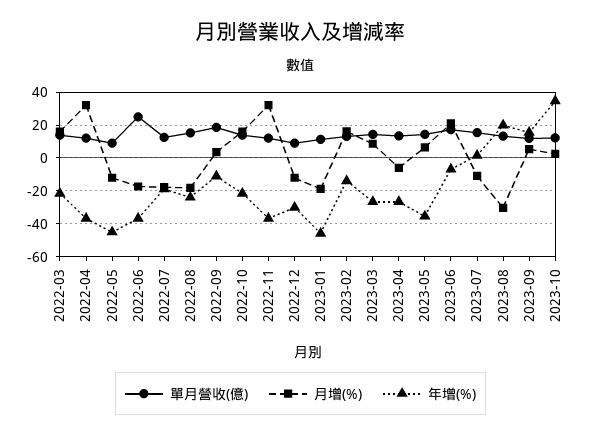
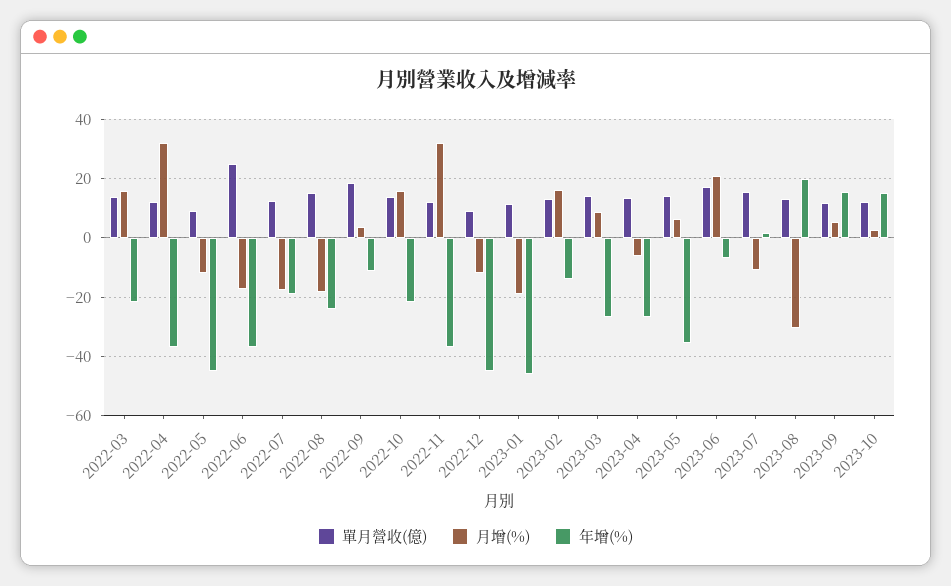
年增(%), 2022-12: -30 -> -45
年增(%), 2023-10: 35 -> 15

